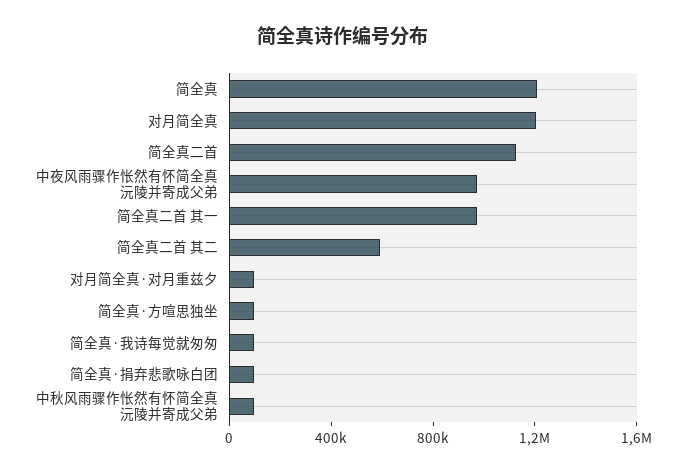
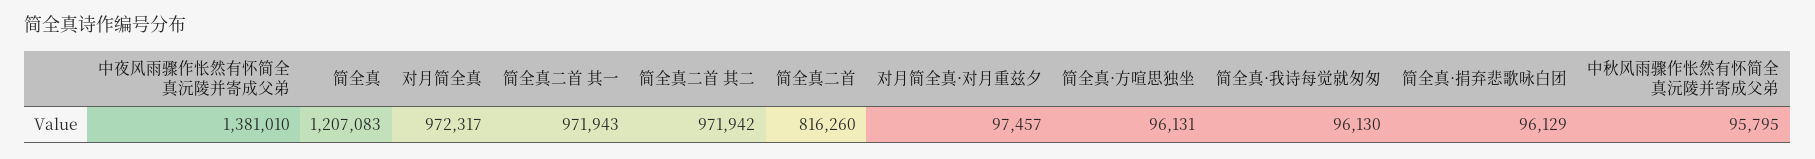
对月简全真: 1200000 -> 972317
简全真二首: 1100000 -> 816260
中夜风雨骤作怅然有怀简全真沅陵并寄成父弟: 1000000 -> 1381010
简全真二首 其二: 600000 -> 971942

